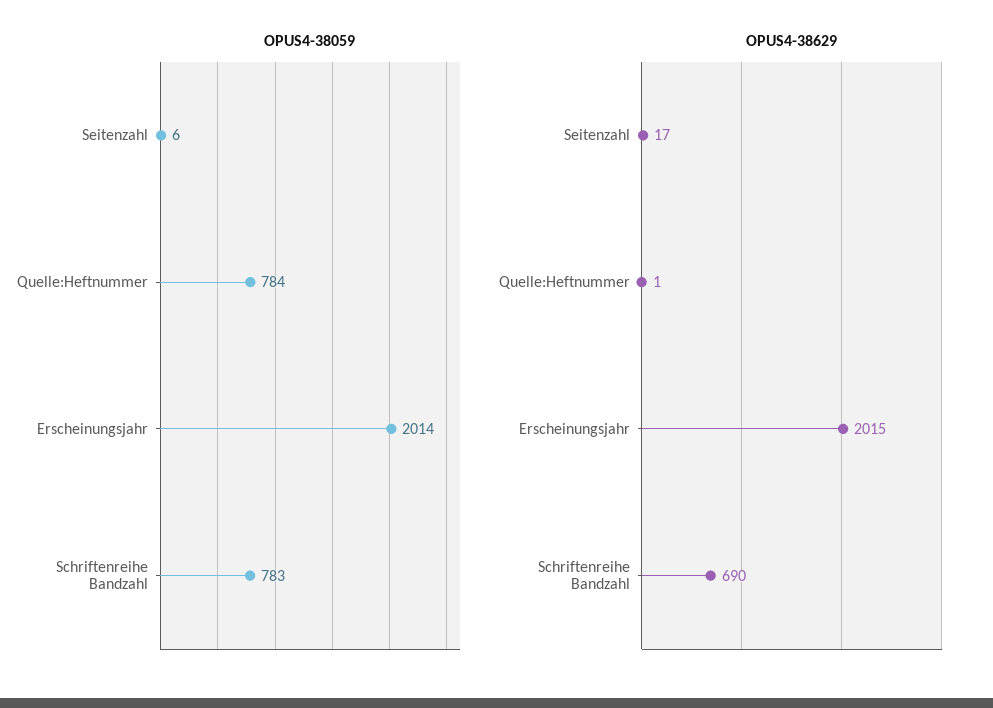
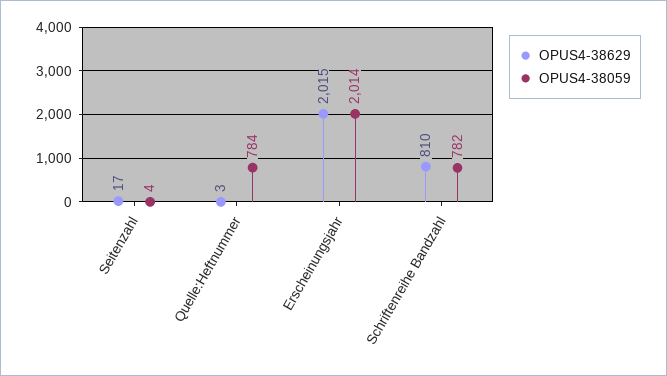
OPUS4-38059, Seitenzahl: 6 -> 4
OPUS4-38059, Schriftenreihe Bandzahl: 783 -> 782
OPUS4-38629, Quelle:Heftnummer: 1 -> 3
OPUS4-38629, Schriftenreihe Bandzahl: 690 -> 810

